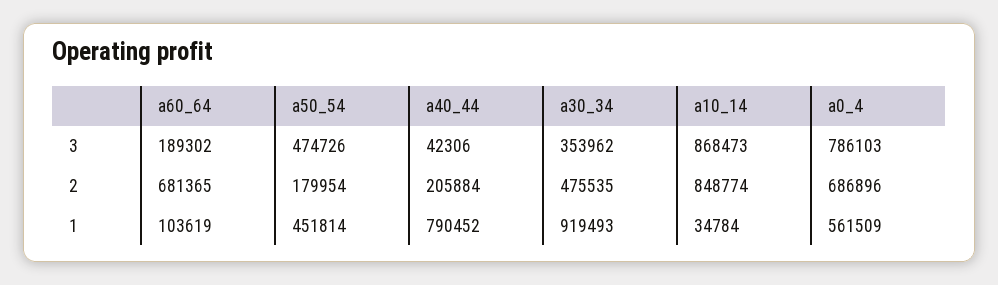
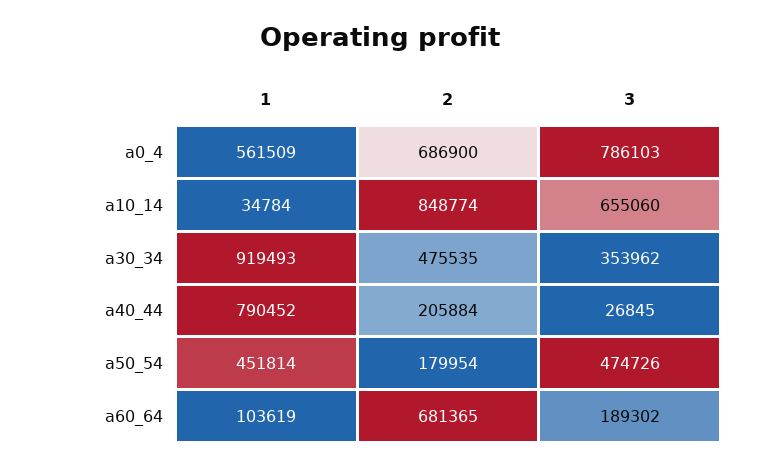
a40_44, 3: 42306 -> 26845
a10_14, 3: 868473 -> 655060
a0_4, 2: 686896 -> 686900

